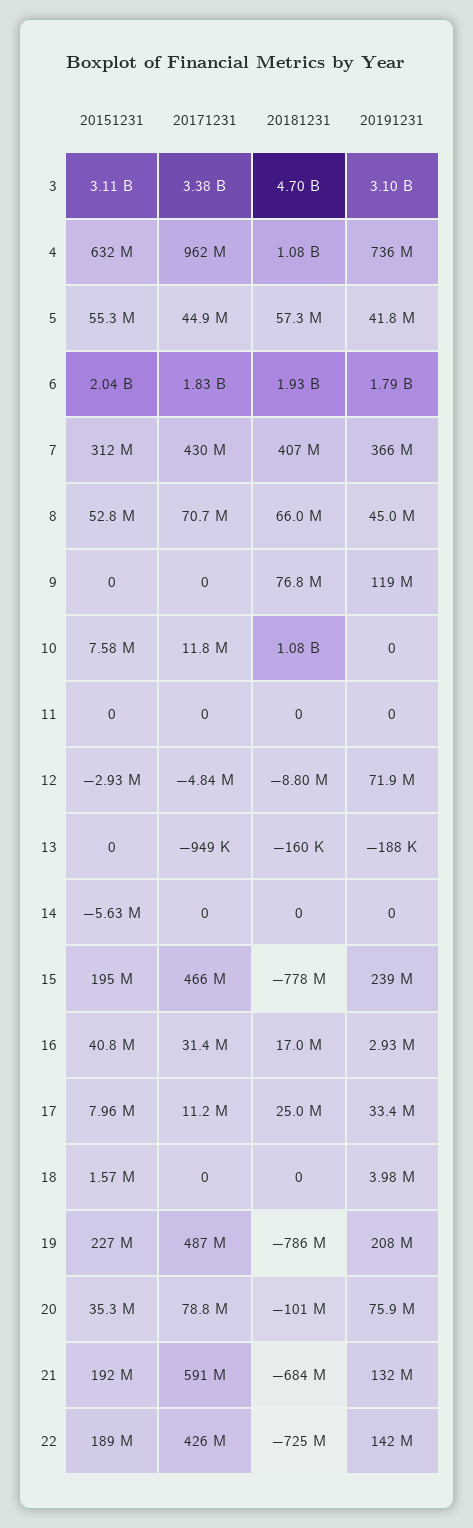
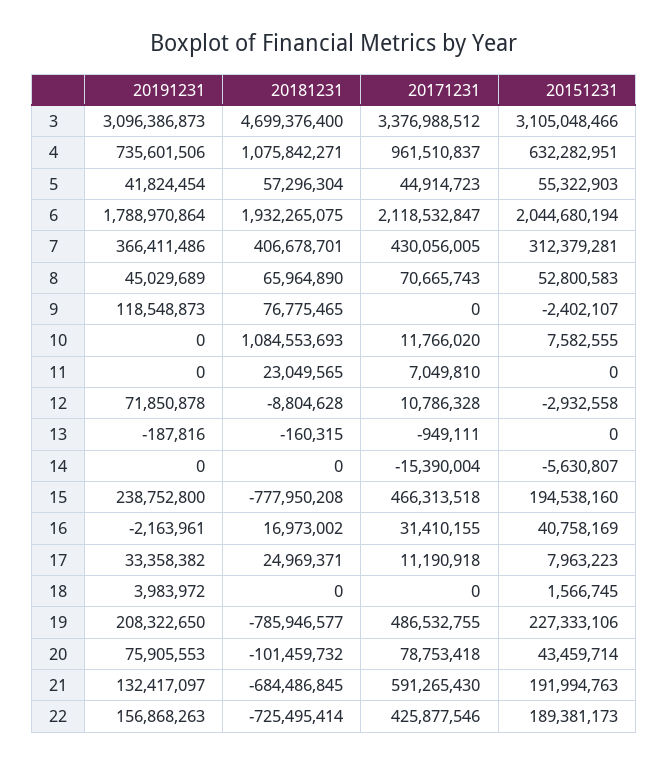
20171231, 6: 1830000000 -> 2118532847
20151231, 9: 0 -> -2402107
20171231, 11: 0 -> 7049810
20181231, 11: 0 -> 23049565
20171231, 12: -4840000 -> 10786328
20171231, 14: 0 -> -15390004
20191231, 16: 2930000 -> -2163961
20151231, 20: 35300000 -> 43459714
20191231, 22: 142000000 -> 156868263

